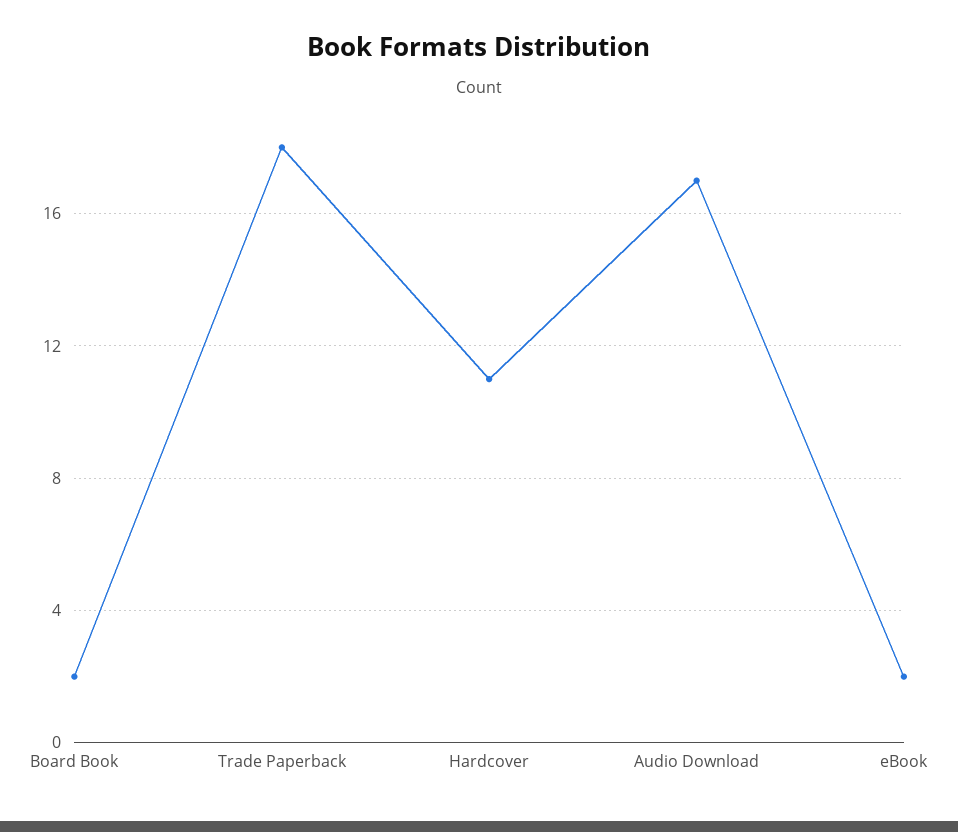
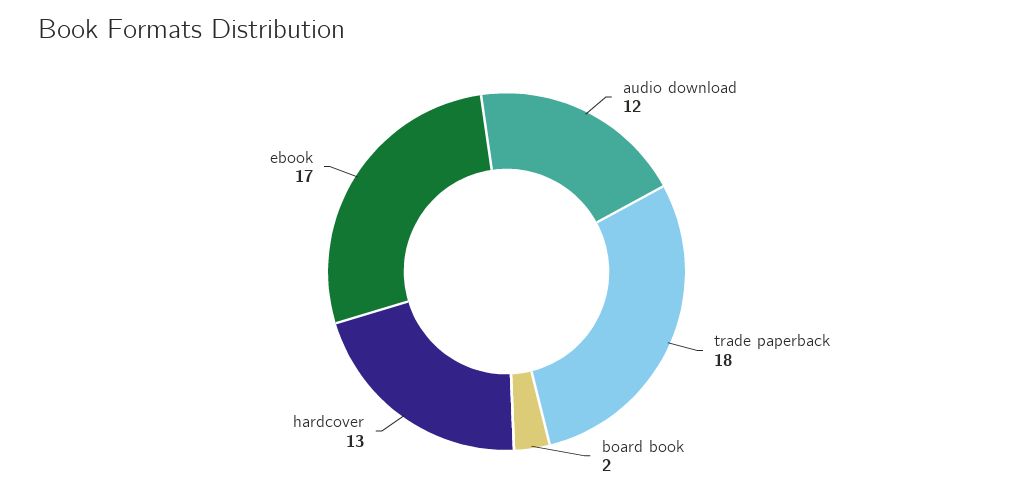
Hardcover: 11 -> 13
Audio Download: 17 -> 12
eBook: 2 -> 17

